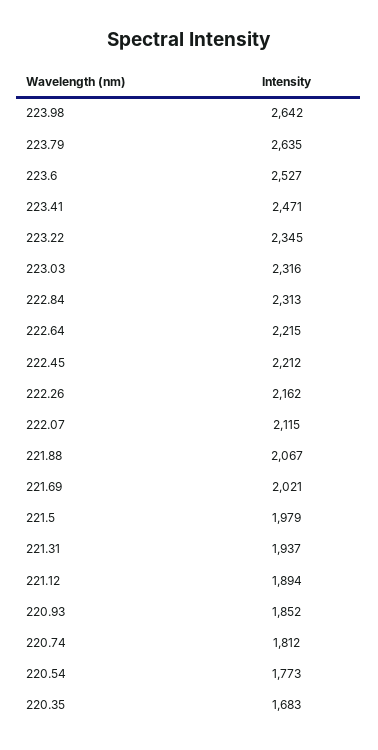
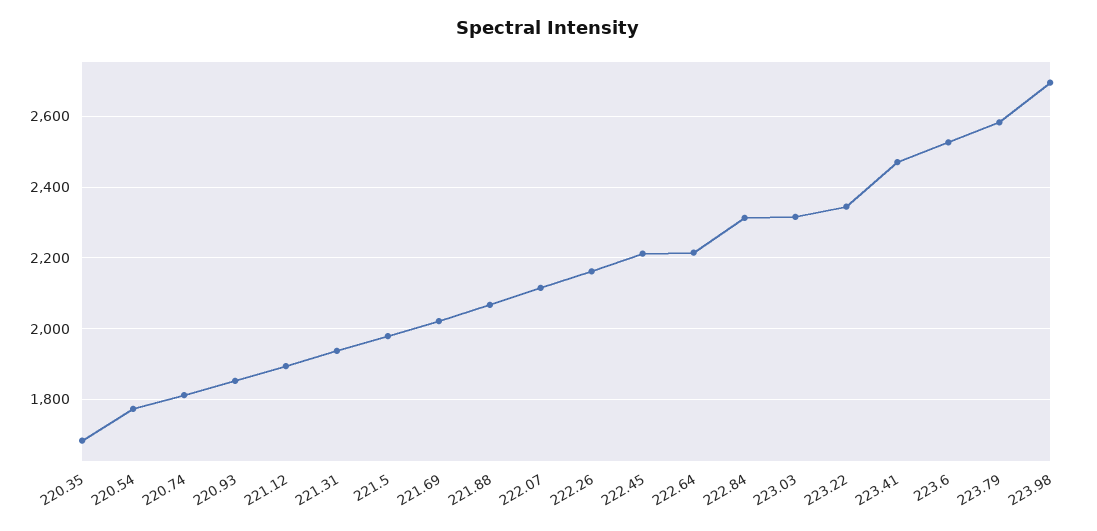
223.98: 2642 -> 2700
223.79: 2635 -> 2580

